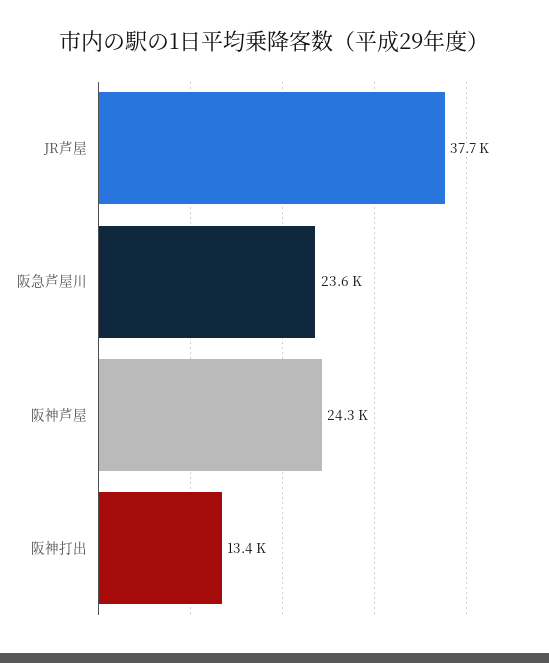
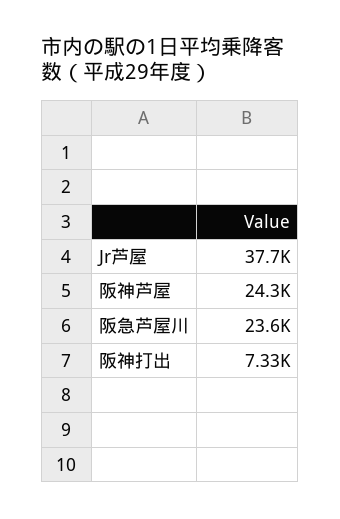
阪神打出: 13400 -> 7330

